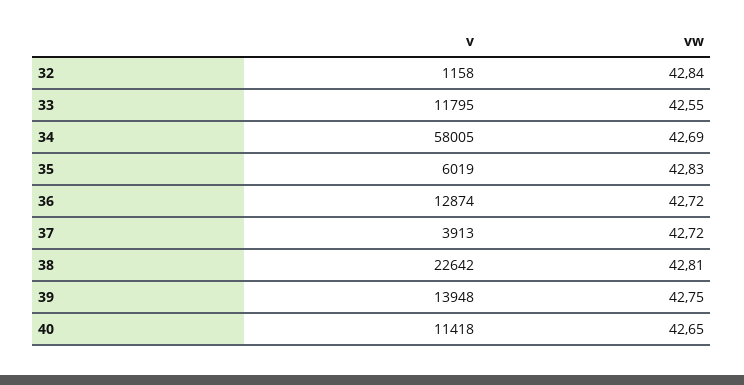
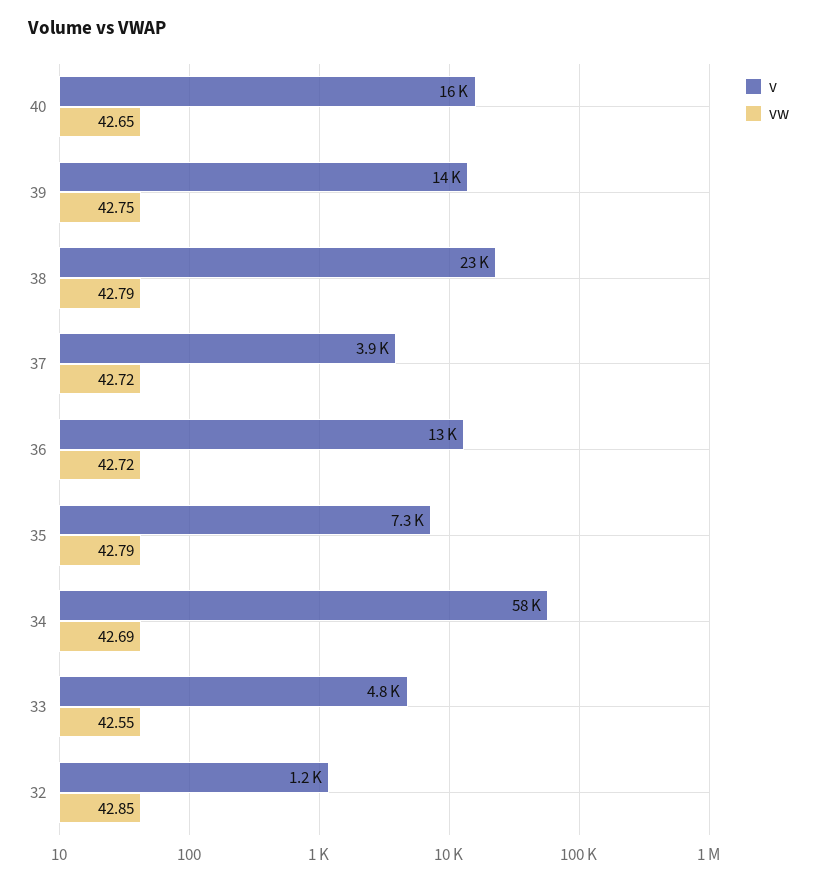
vw, 32: 42.84 -> 42.85
v, 33: 11795 -> 4800
v, 35: 6019 -> 7300
vw, 35: 42.83 -> 42.79
vw, 38: 42.81 -> 42.79
v, 40: 11418 -> 16000

